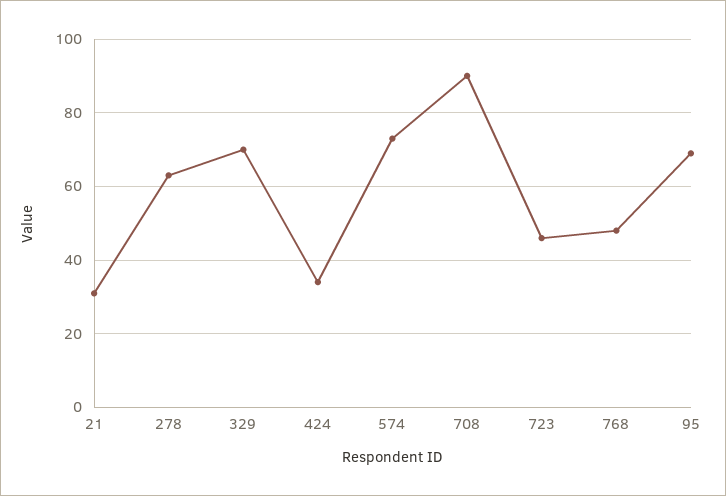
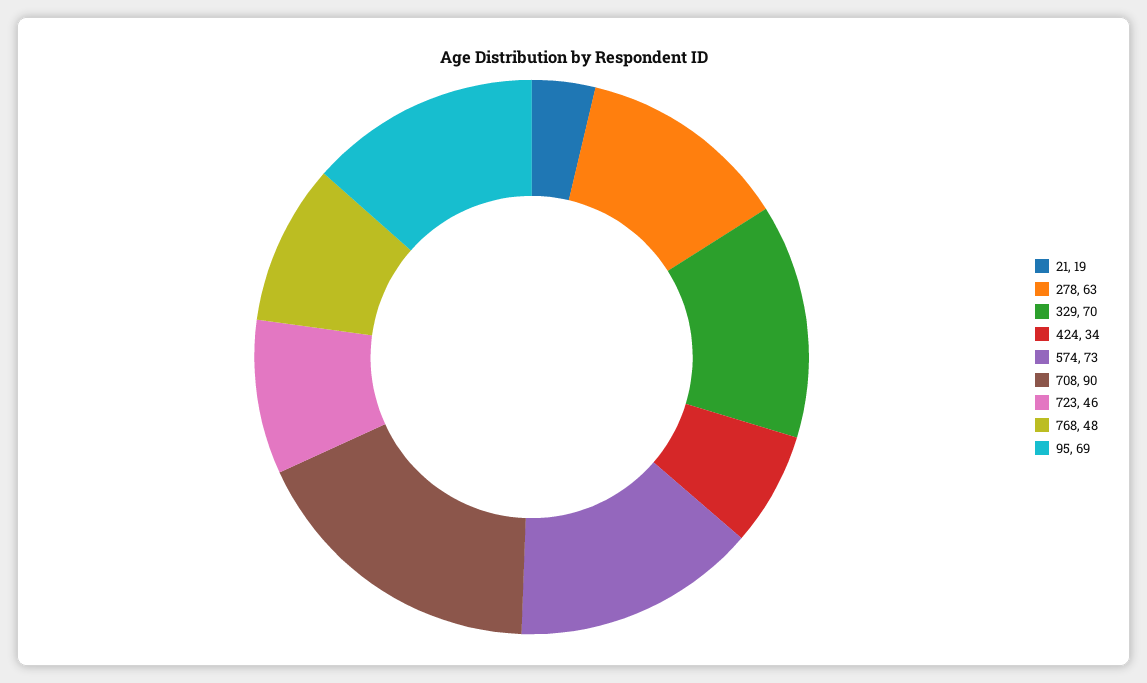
21: 30 -> 19

